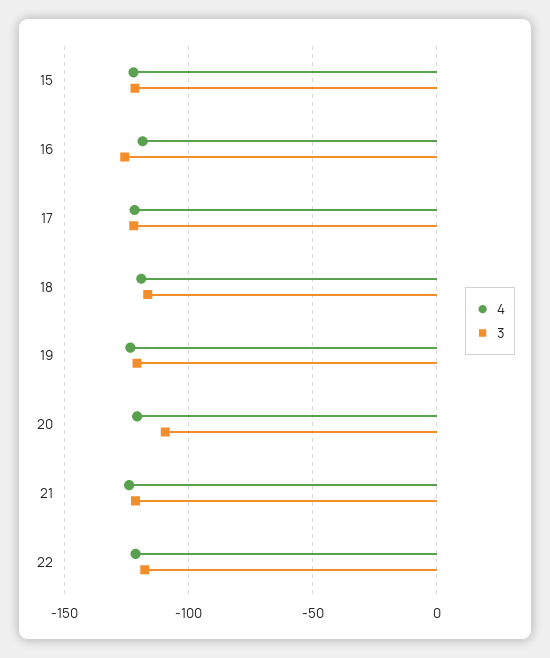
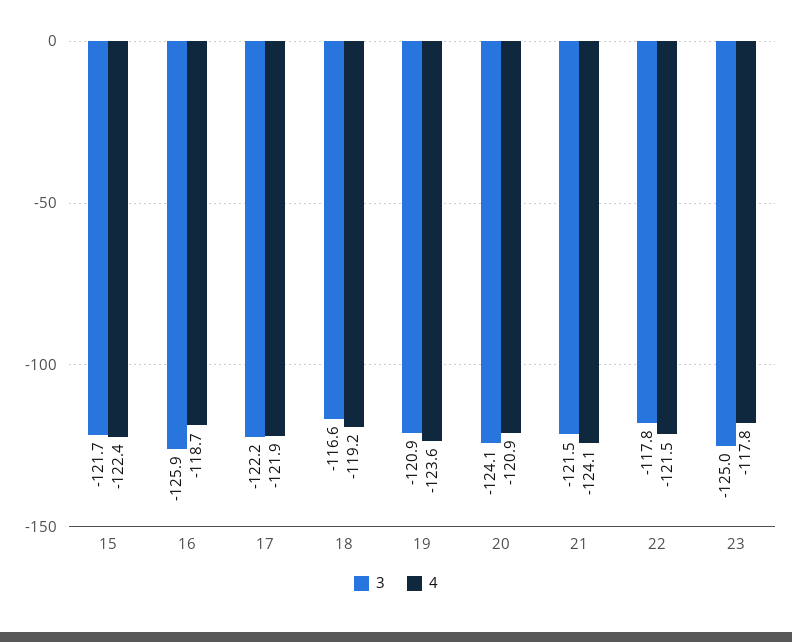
3, 20: -110 -> -124.1
3, 23: none -> -125
4, 23: none -> -117.8

